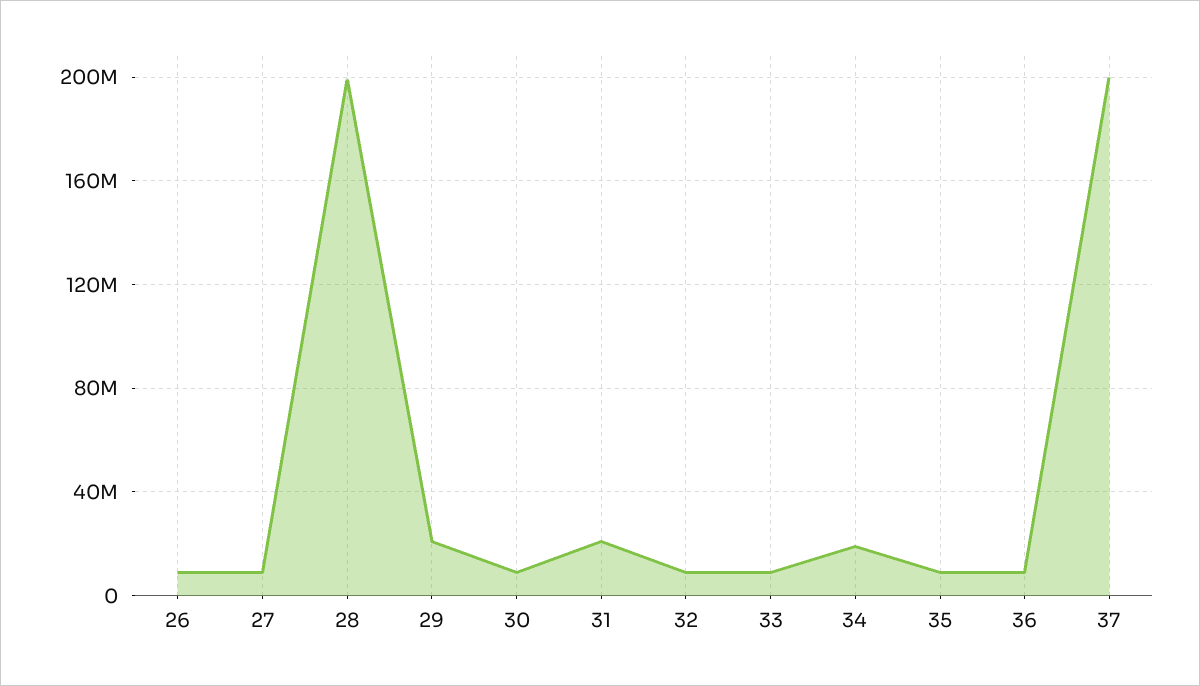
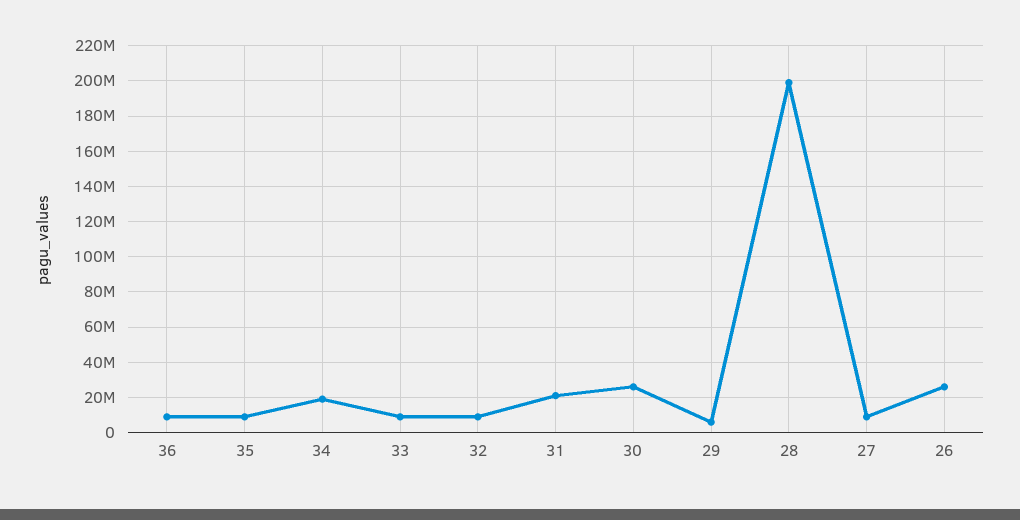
26: 10000000 -> 25000000
29: 20000000 -> 5000000
30: 10000000 -> 25000000
37: 200000000 -> none

